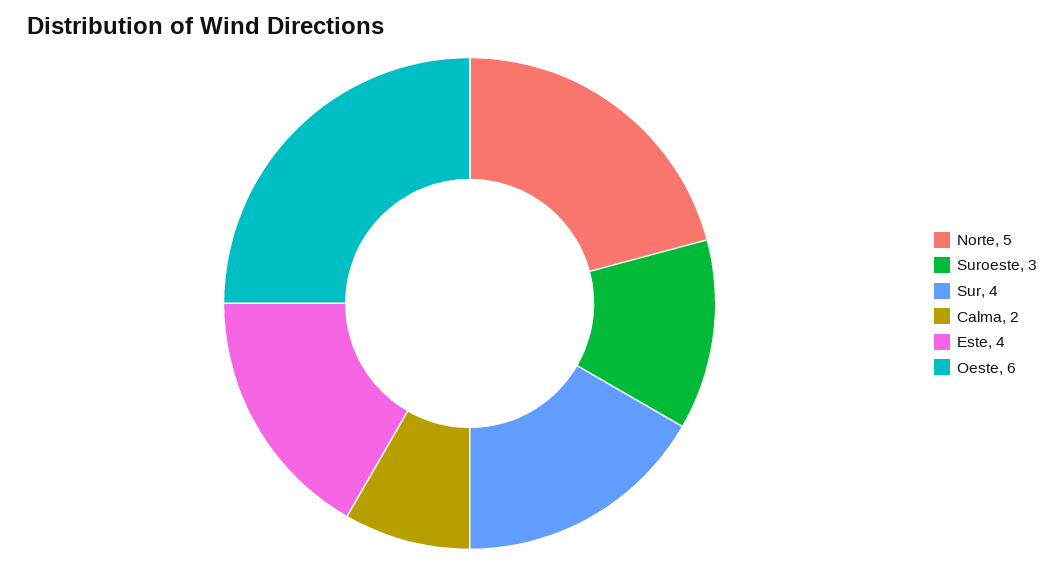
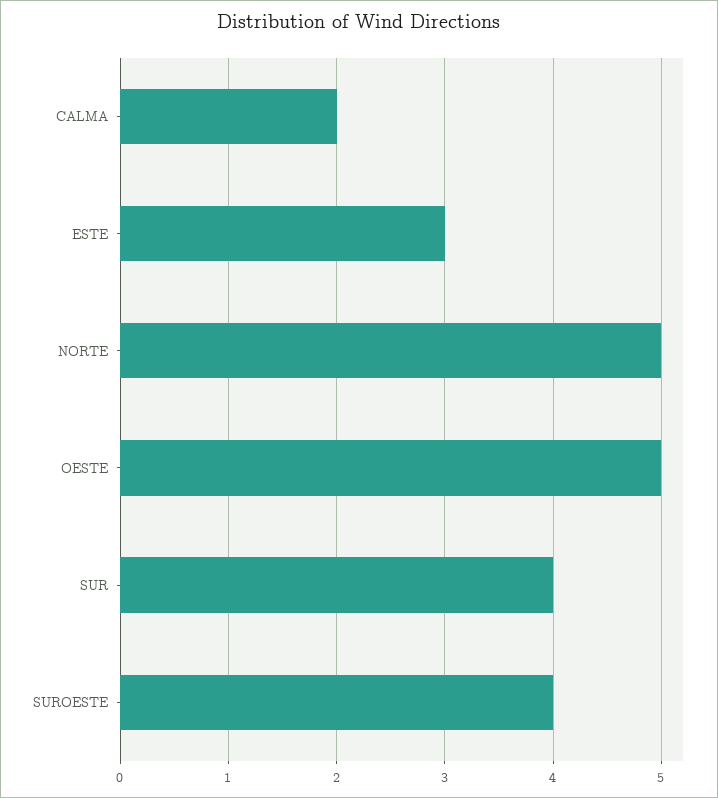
Suroeste: 3 -> 4
Este: 4 -> 3
Oeste: 6 -> 5

